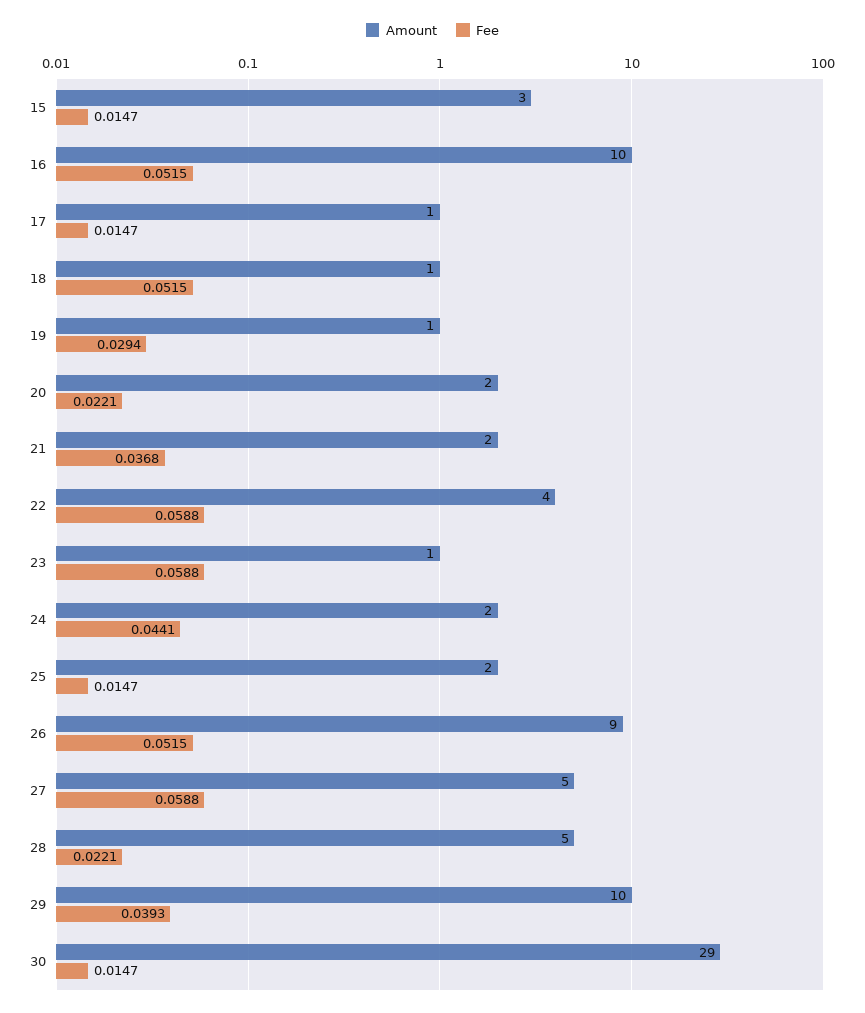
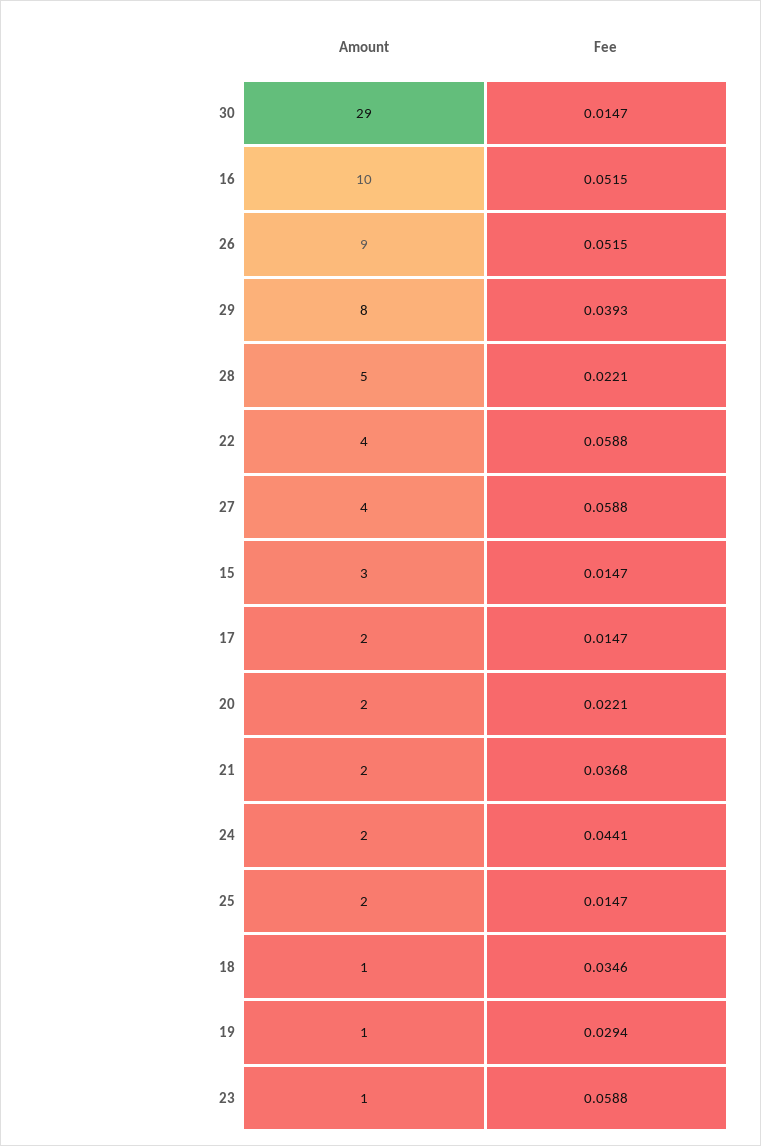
Amount, 17: 1 -> 2
Fee, 18: 0.0515 -> 0.0346
Amount, 27: 5 -> 4
Amount, 29: 10 -> 8

